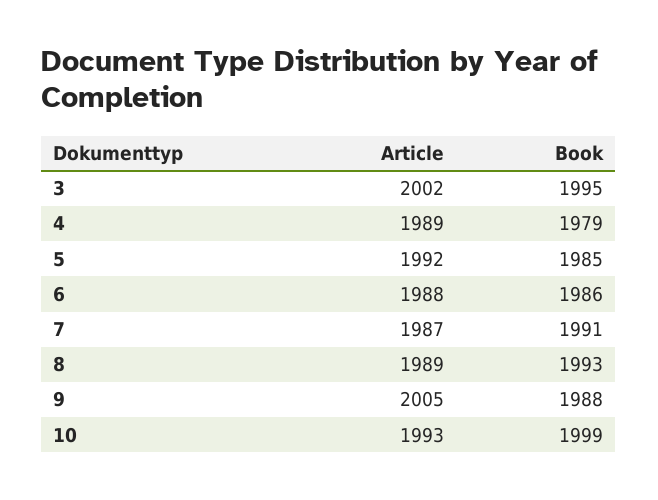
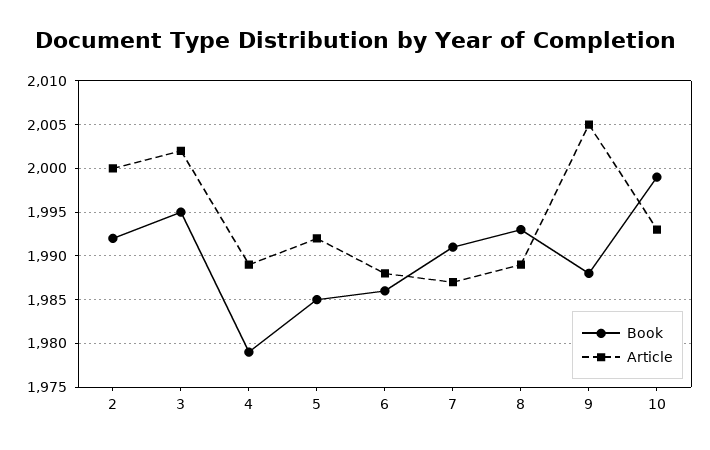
Book, 2: none -> 1992
Article, 2: none -> 2000

